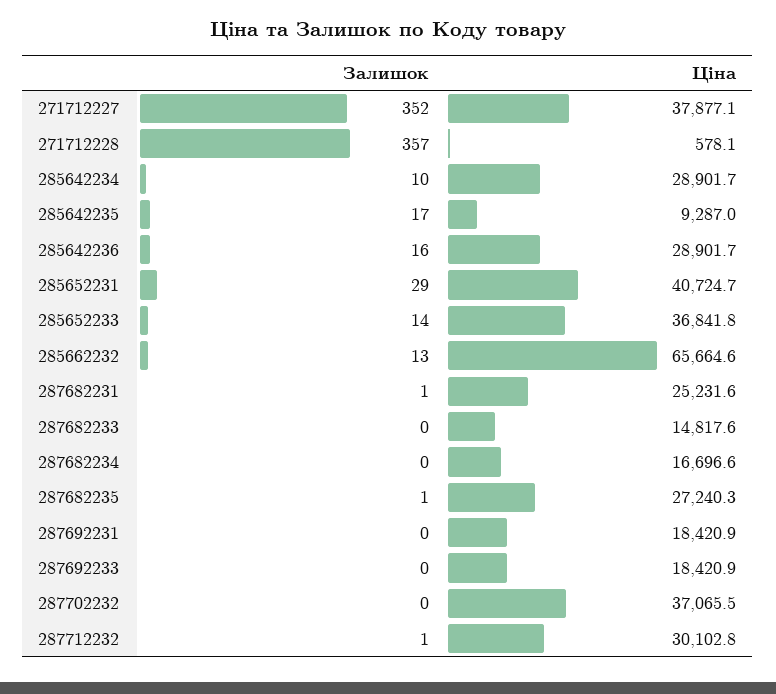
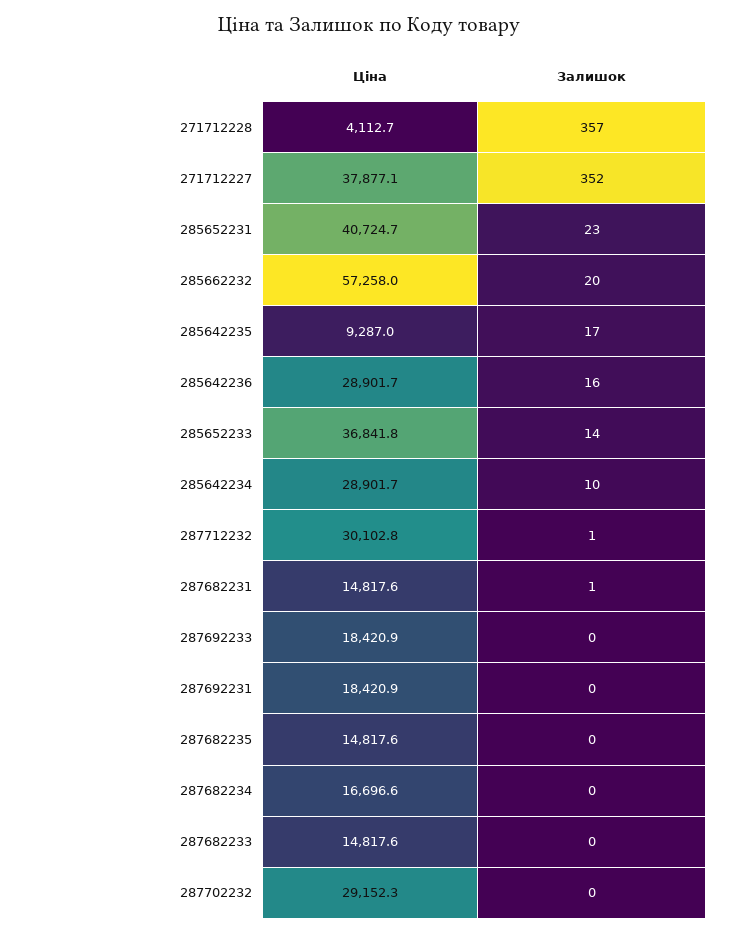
Ціна, 271712228: 578.1 -> 4112.7
Залишок, 285652231: 29 -> 23
Залишок, 285662232: 13 -> 20
Ціна, 285662232: 65664.6 -> 57258
Ціна, 287682231: 25231.6 -> 14817.6
Залишок, 287682235: 1 -> 0
Ціна, 287682235: 27240.3 -> 14817.6
Ціна, 287702232: 37065.5 -> 29152.3

